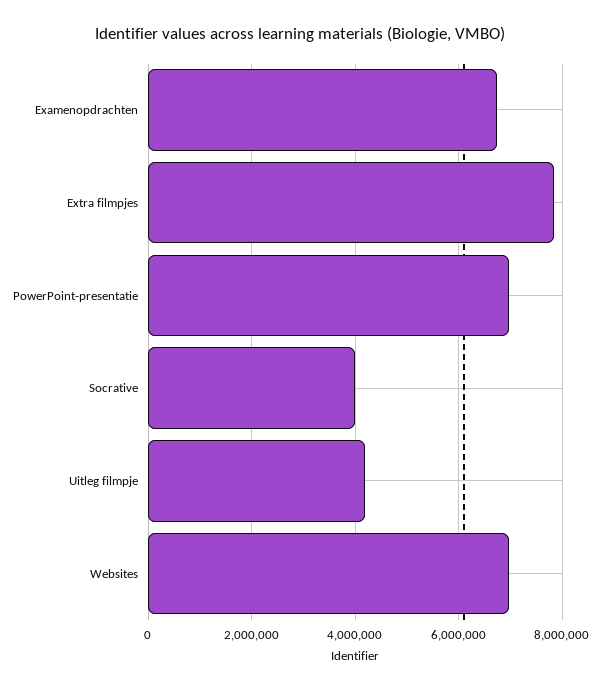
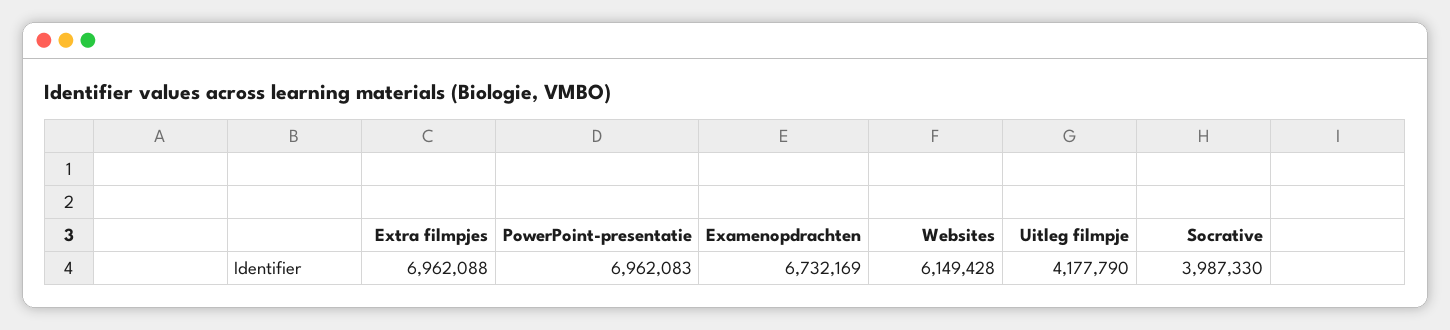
Extra filmpjes: 7800000 -> 6962088
Websites: 7000000 -> 6149428

